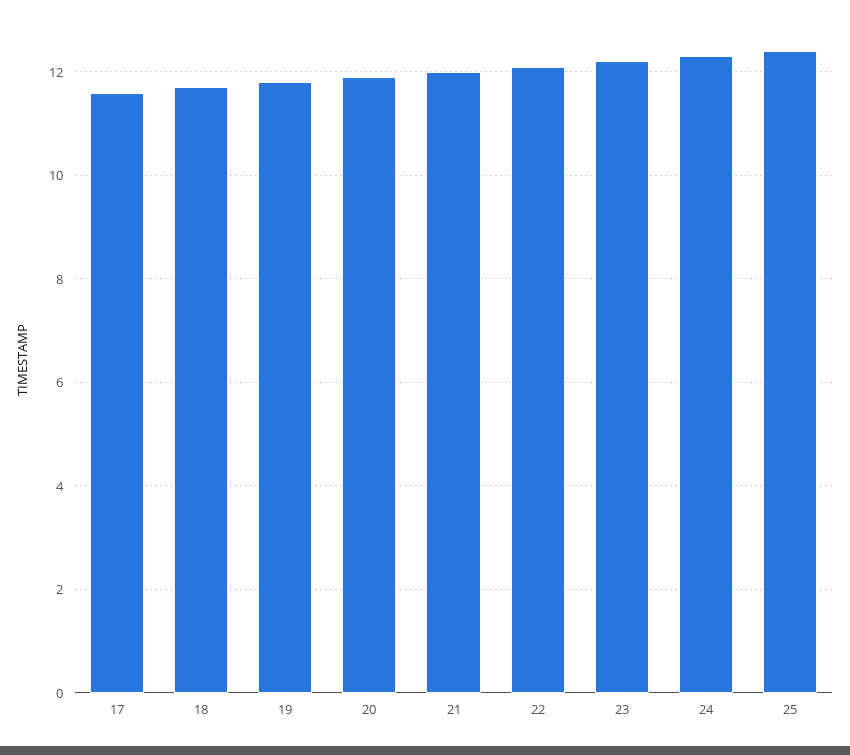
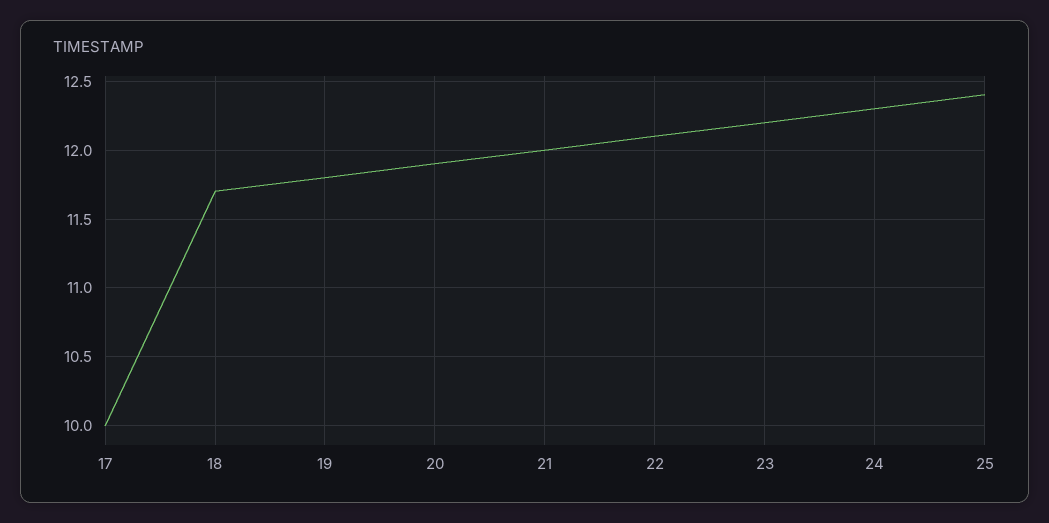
17: 11.5 -> 10

